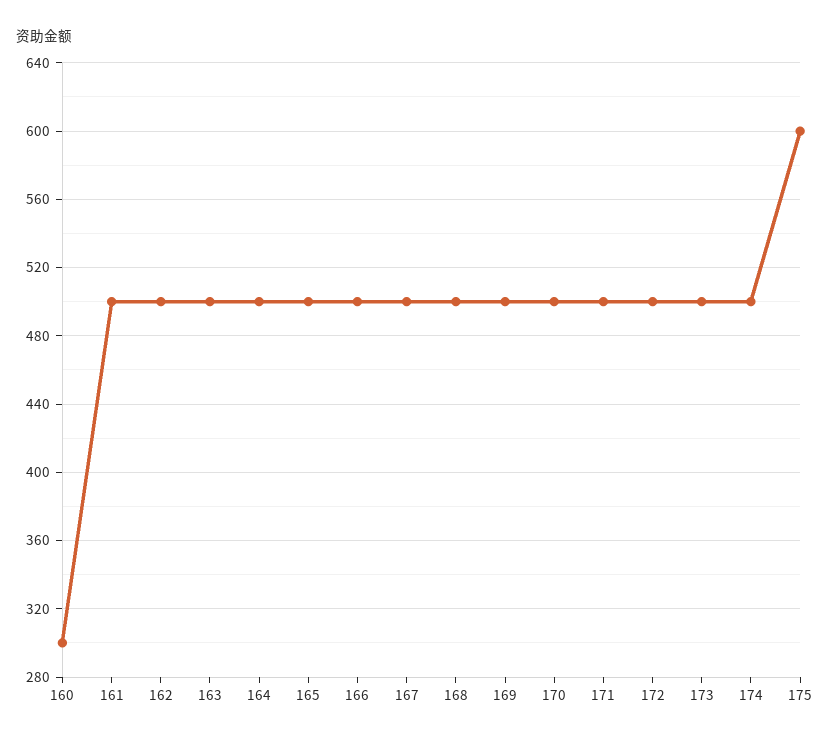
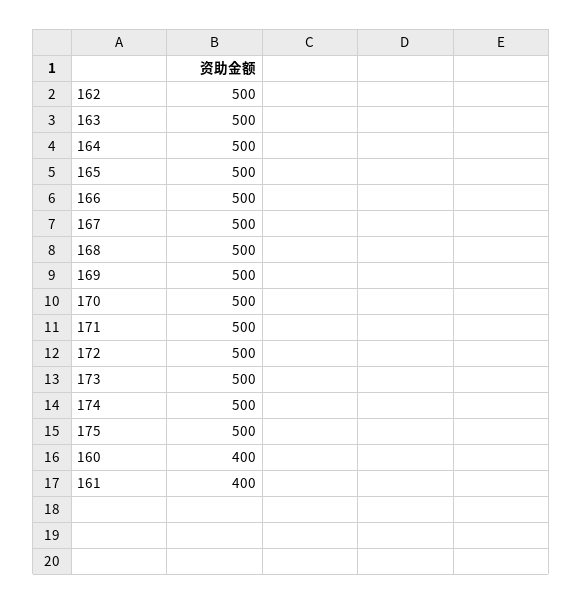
160: 300 -> 400
161: 500 -> 400
175: 600 -> 500

